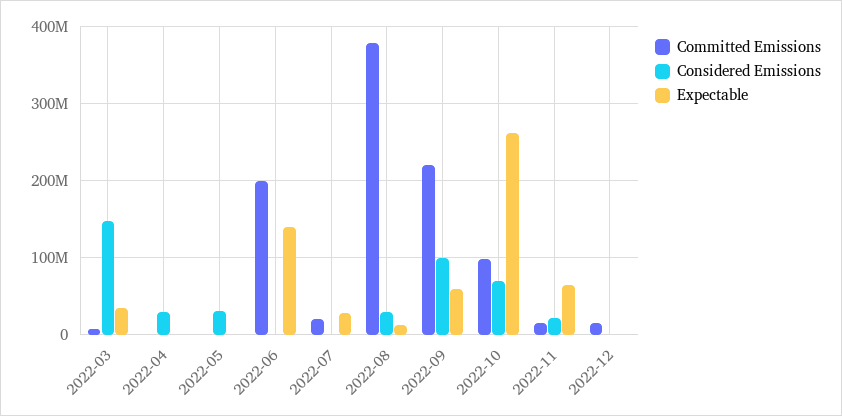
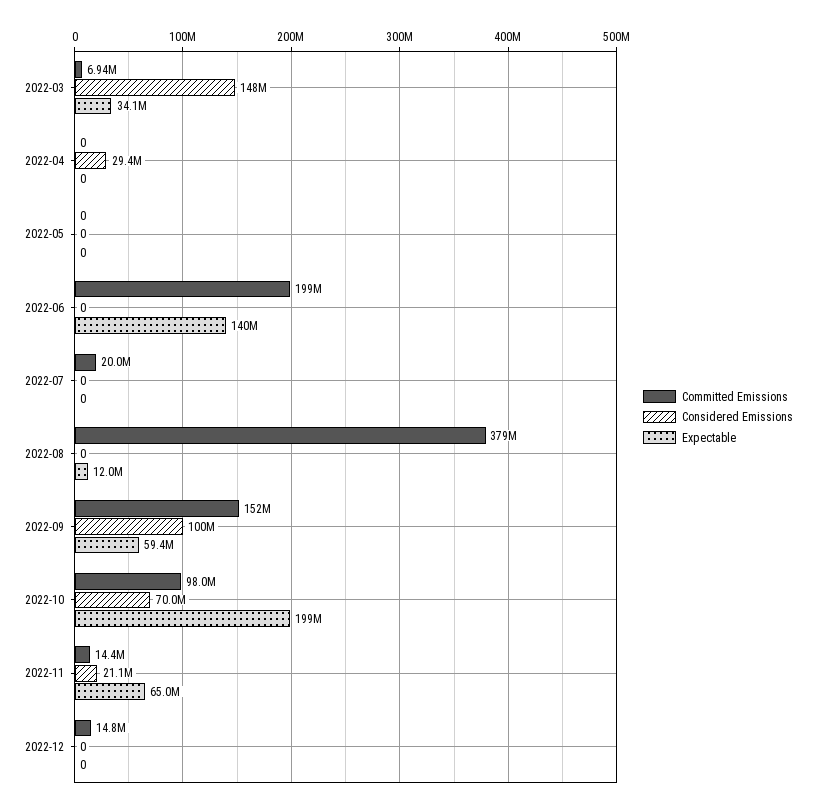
Considered Emissions, 2022-05: 30000000 -> 0
Expectable, 2022-07: 30000000 -> 0
Considered Emissions, 2022-08: 30000000 -> 0
Committed Emissions, 2022-09: 220000000 -> 152000000
Expectable, 2022-10: 260000000 -> 199000000

